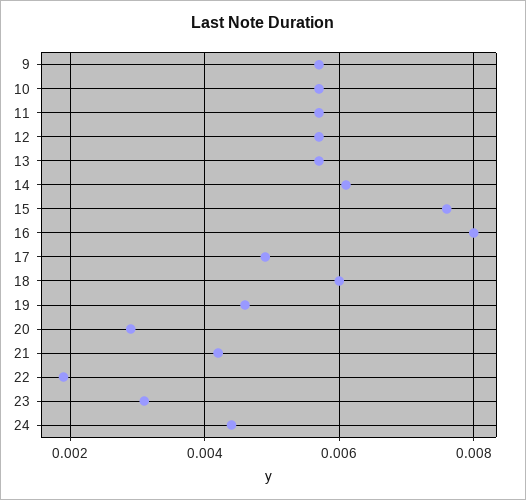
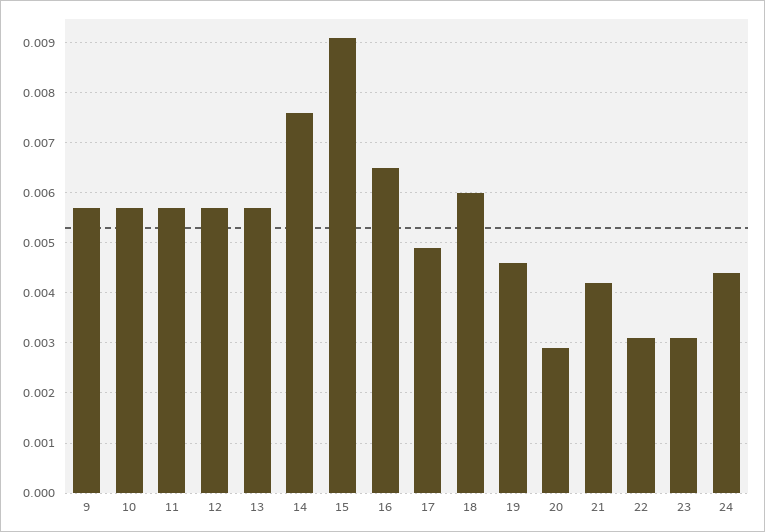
14: 0.006 -> 0.0075
15: 0.0075 -> 0.009
16: 0.008 -> 0.0065
22: 0.002 -> 0.003

